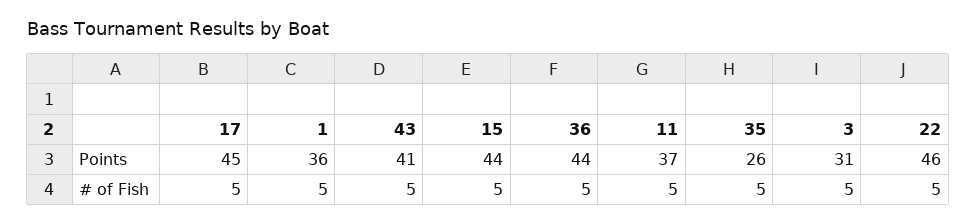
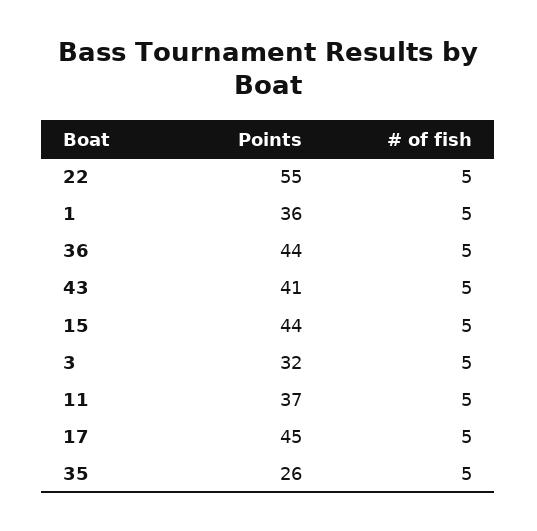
3, Points: 31 -> 32
22, Points: 46 -> 55

